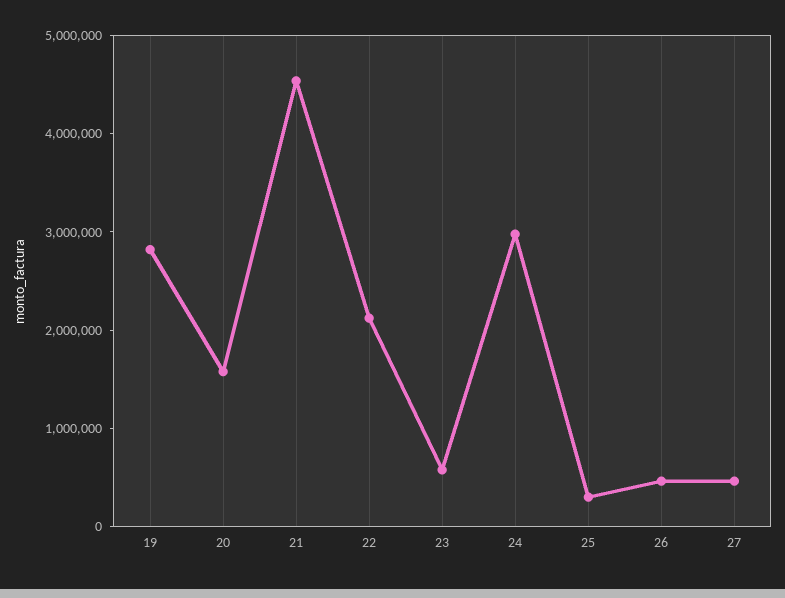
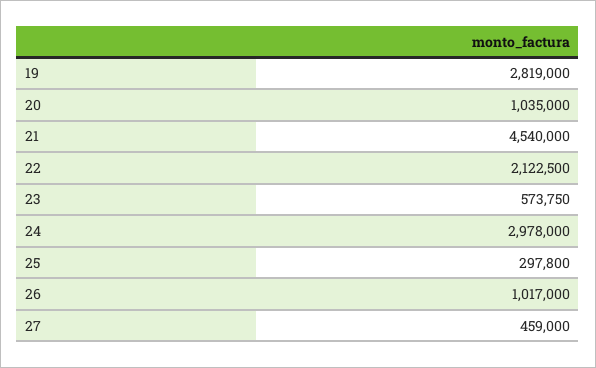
20: 1600000 -> 1035000
26: 400000 -> 1017000

